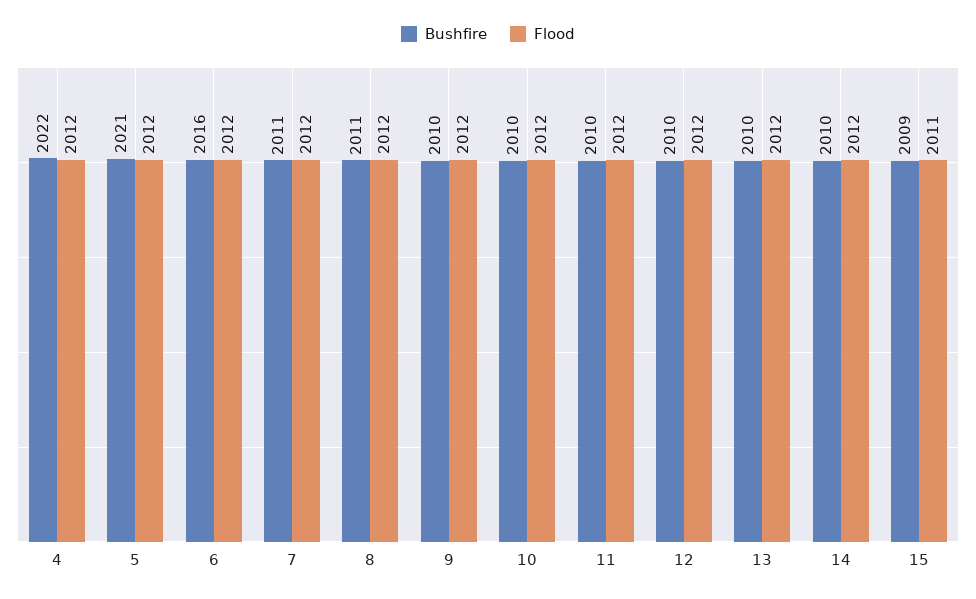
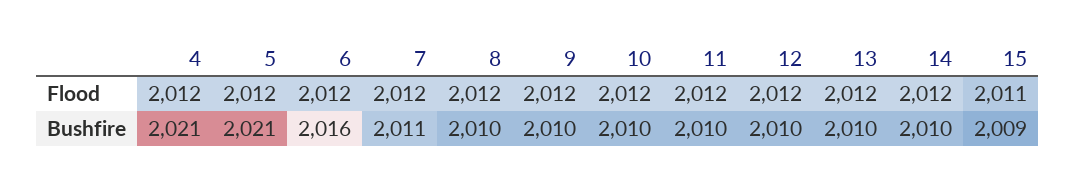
Bushfire, 4: 2022 -> 2021
Bushfire, 8: 2011 -> 2010

